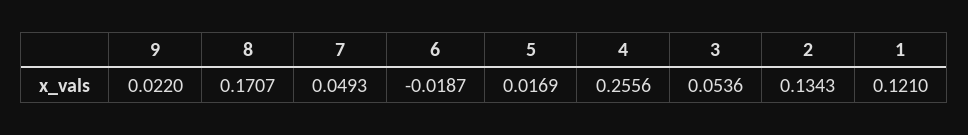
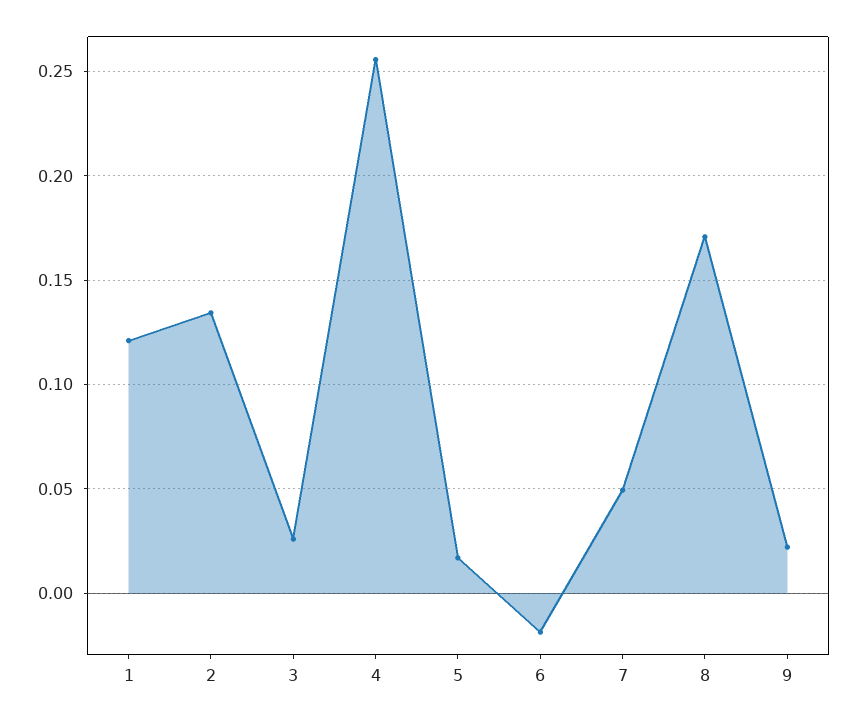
3: 0.0536 -> 0.025

